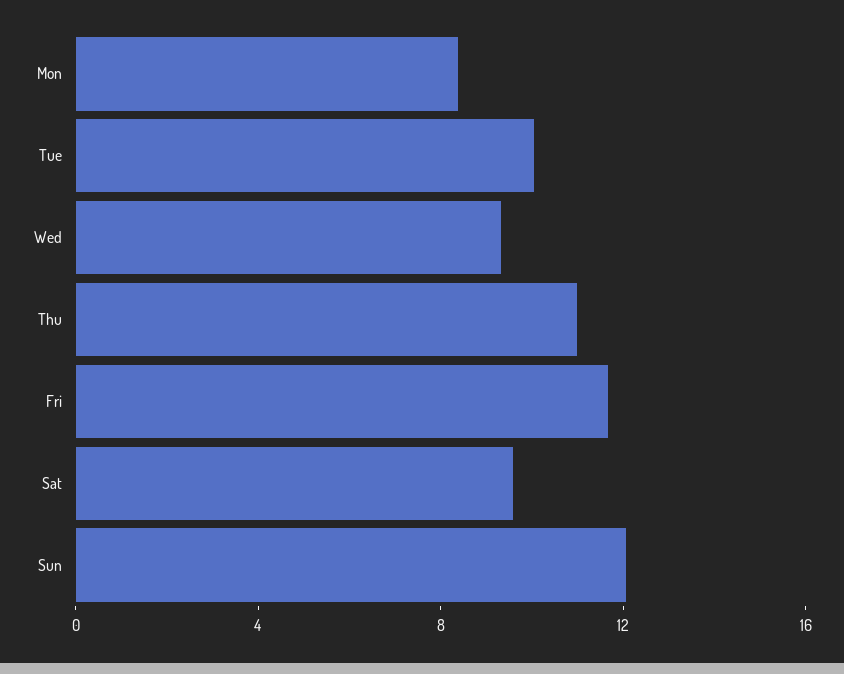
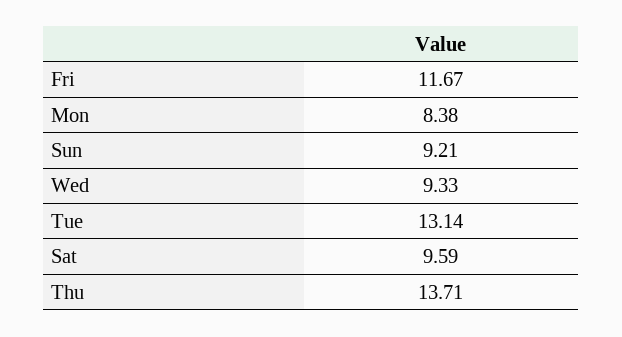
Tue: 10 -> 13.14
Thu: 11 -> 13.71
Sun: 12 -> 9.21

